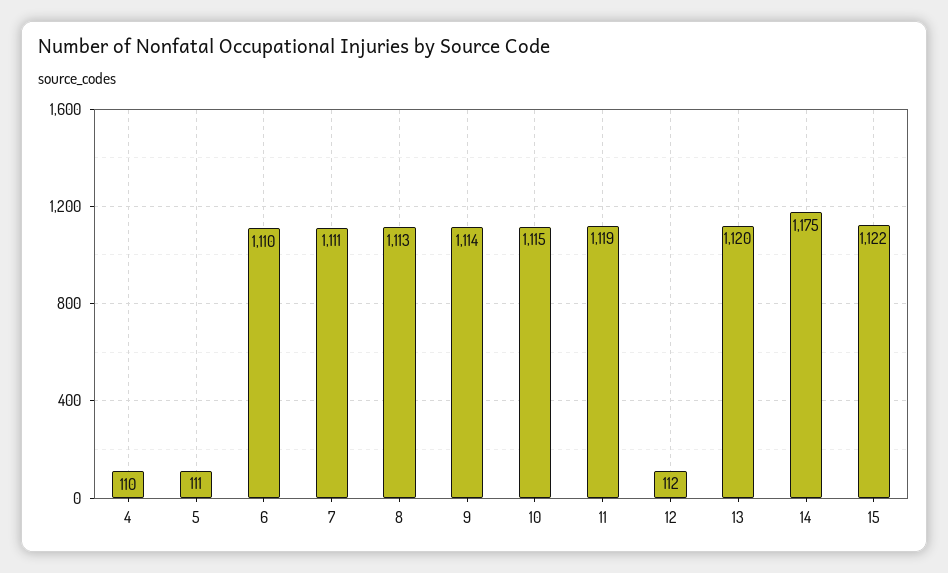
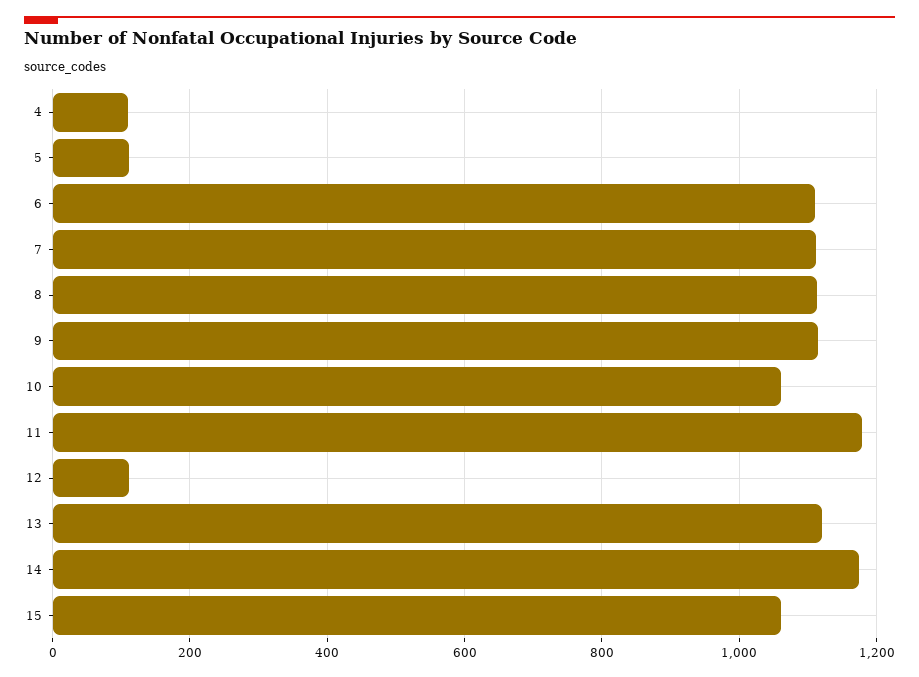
10: 1115 -> 1060
11: 1119 -> 1180
15: 1122 -> 1060

